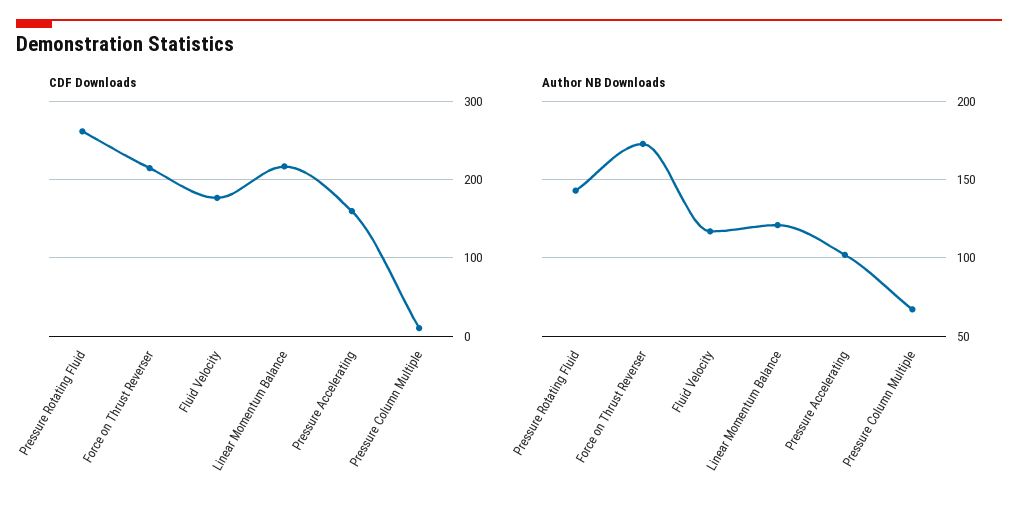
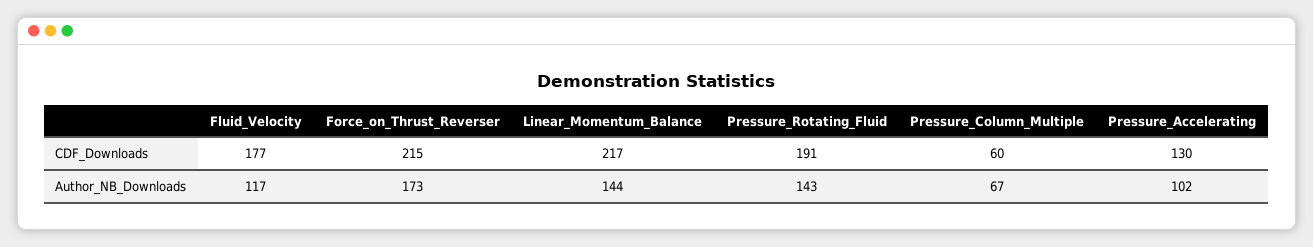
CDF Downloads, Pressure Rotating Fluid: 260 -> 191
CDF Downloads, Pressure Accelerating: 160 -> 130
CDF Downloads, Pressure Column Multiple: 10 -> 60
Author NB Downloads, Linear Momentum Balance: 120 -> 144

